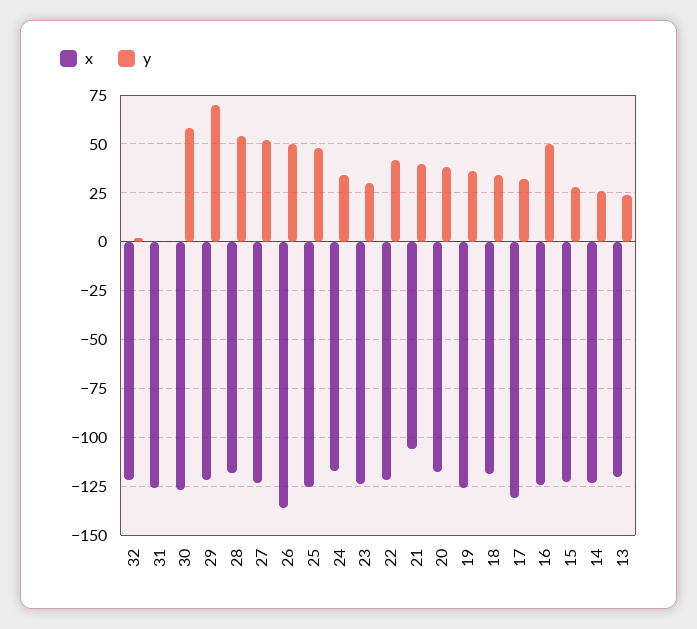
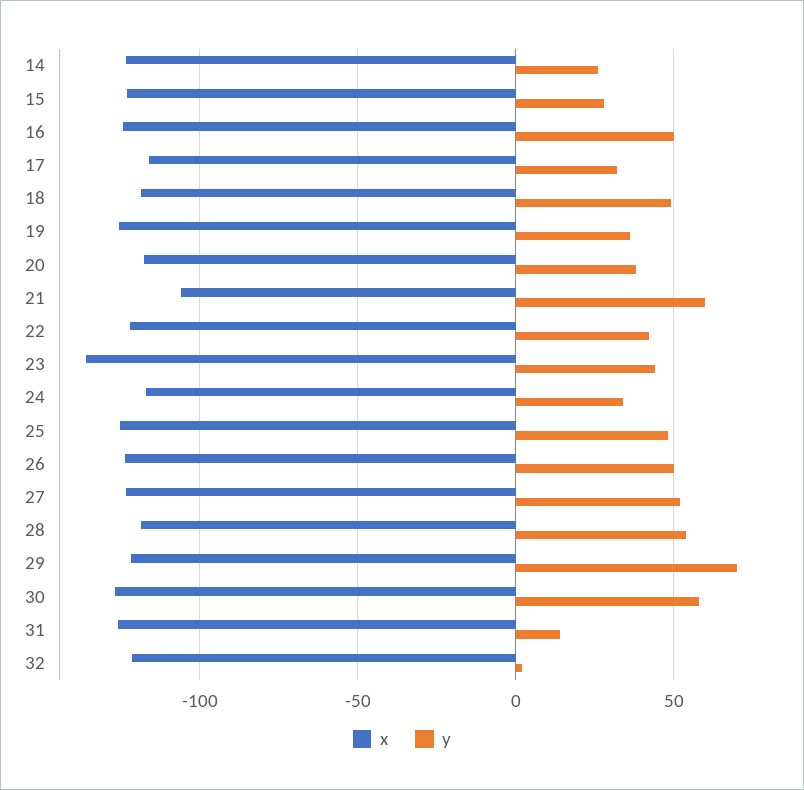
y, 31: 0 -> 15
x, 26: -135 -> -125
x, 23: -125 -> -135
y, 23: 30 -> 45
y, 21: 40 -> 60
y, 18: 35 -> 50
x, 17: -130 -> -115
x, 13: -120 -> none
y, 13: 25 -> none

